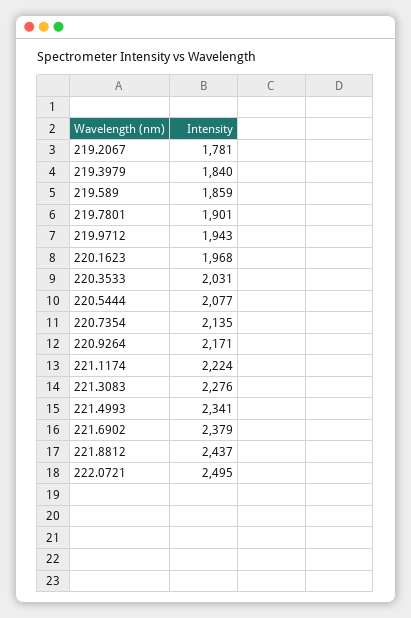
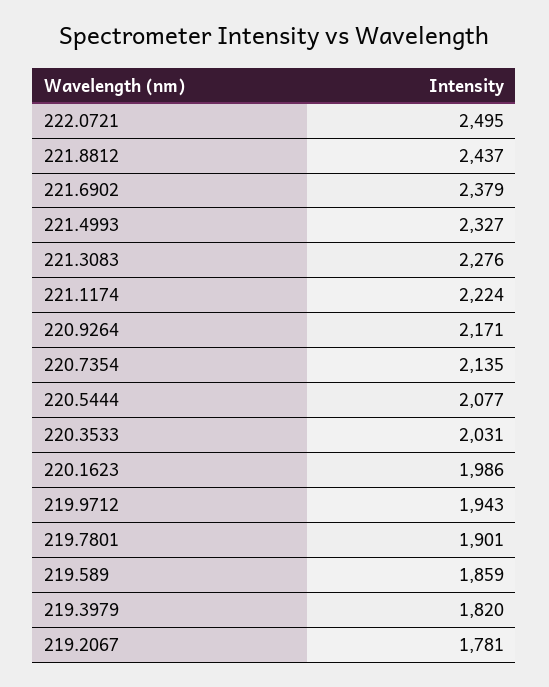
219.3979: 1840 -> 1820
220.1623: 1968 -> 1986
221.4993: 2341 -> 2327

